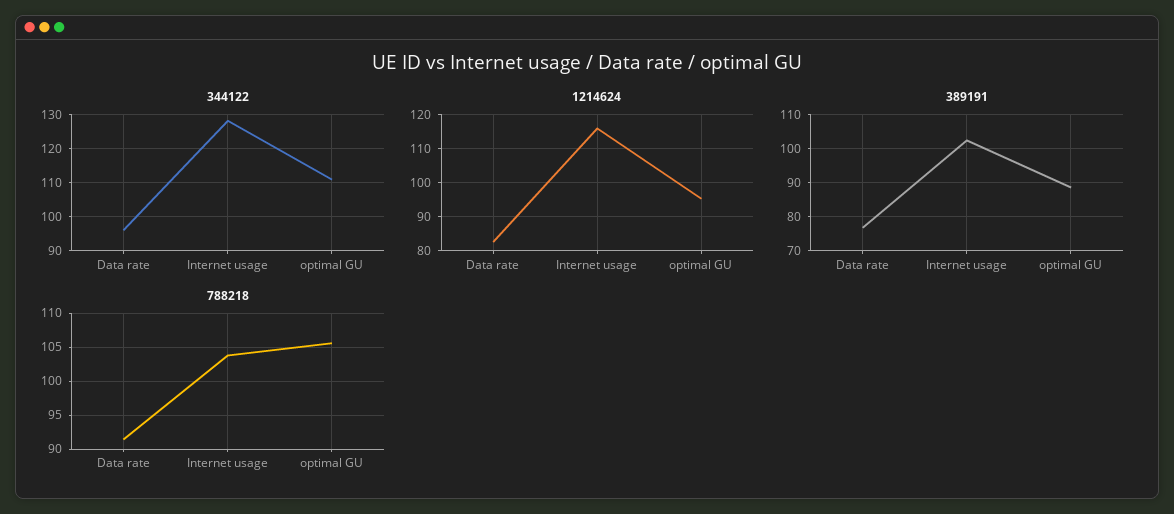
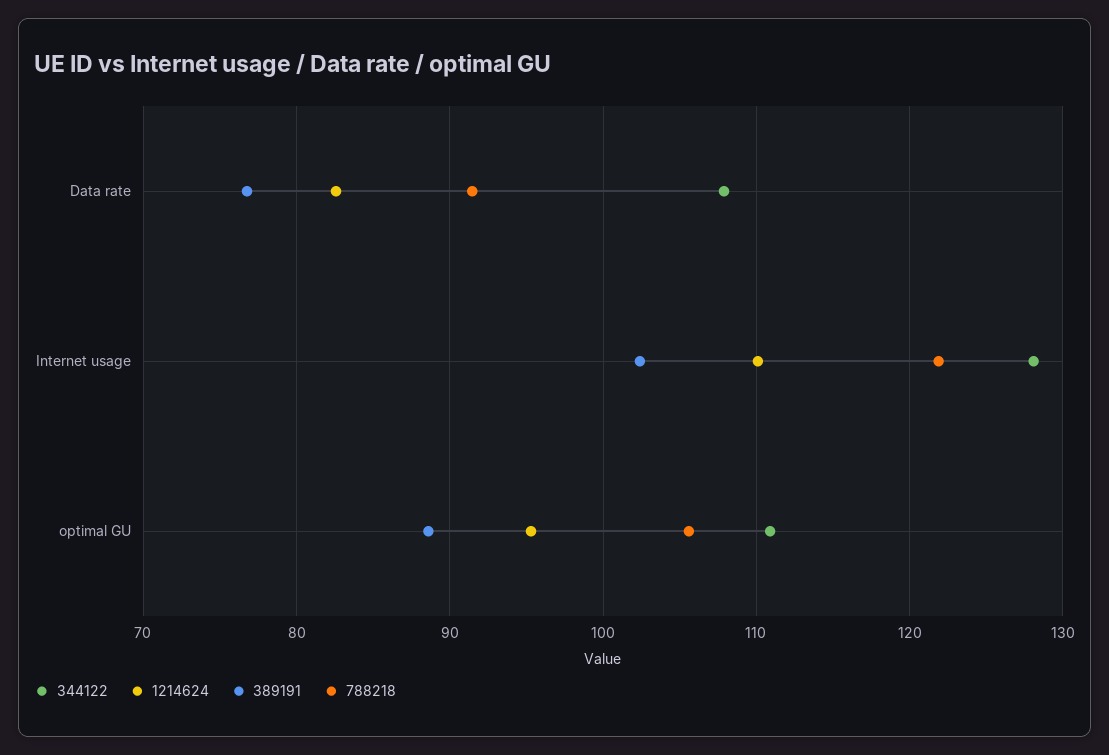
344122, Data rate: 96 -> 108
1214624, Internet usage: 116 -> 110
788218, Internet usage: 104 -> 122

